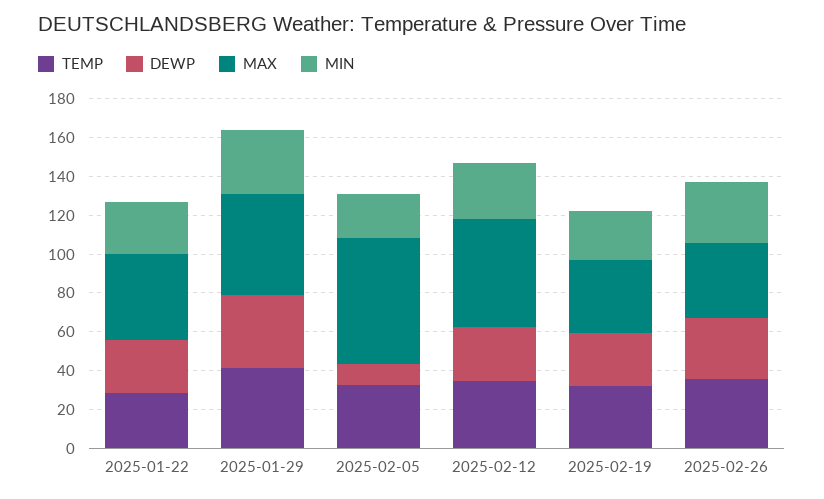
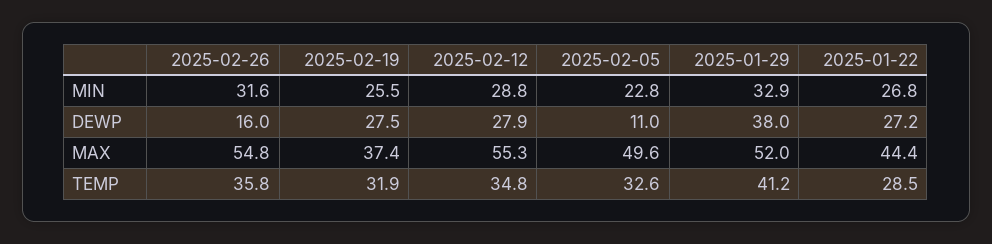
MAX, 2025-02-05: 65 -> 49.6
DEWP, 2025-02-26: 30 -> 16
MAX, 2025-02-26: 40 -> 54.8

